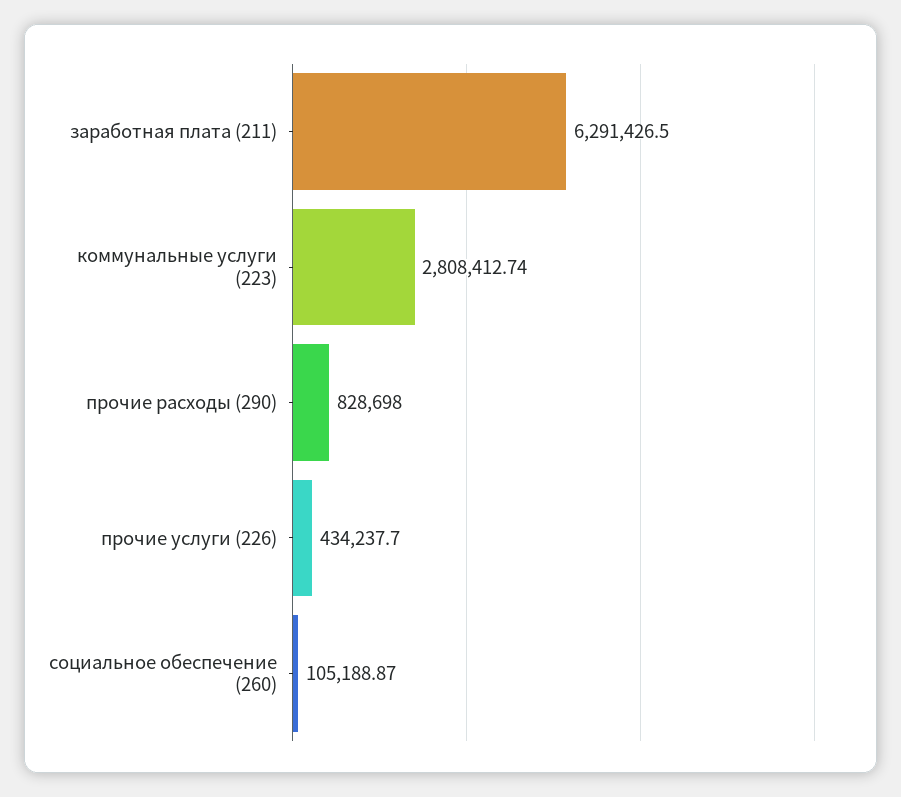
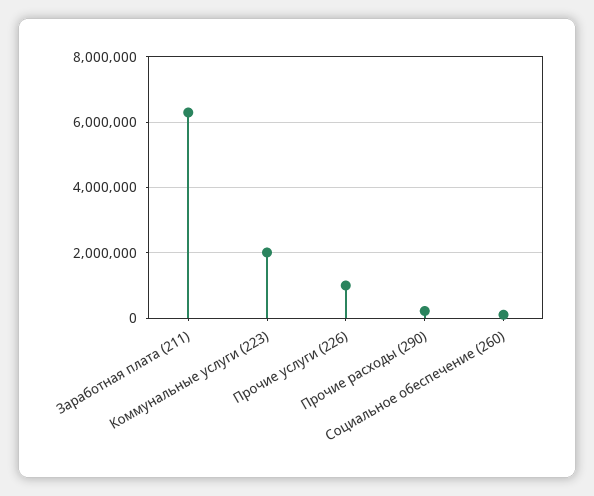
коммунальные услуги (223): 2808412.74 -> 2000000
прочие расходы (290): 828698 -> 200000
прочие услуги (226): 434237.7 -> 1000000

